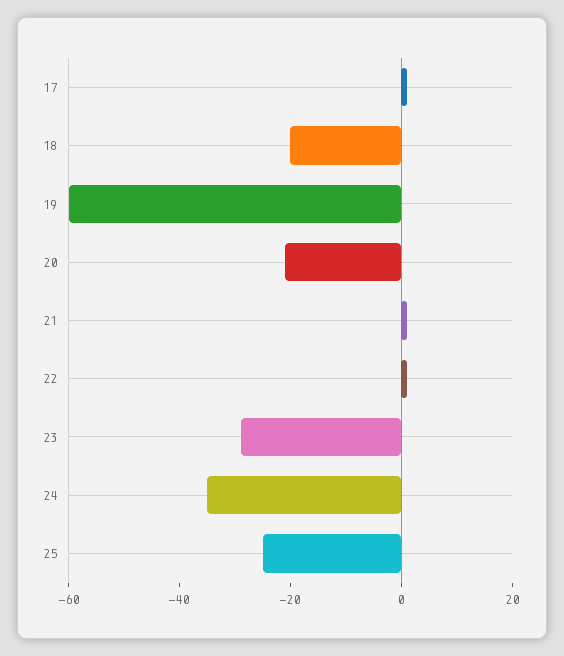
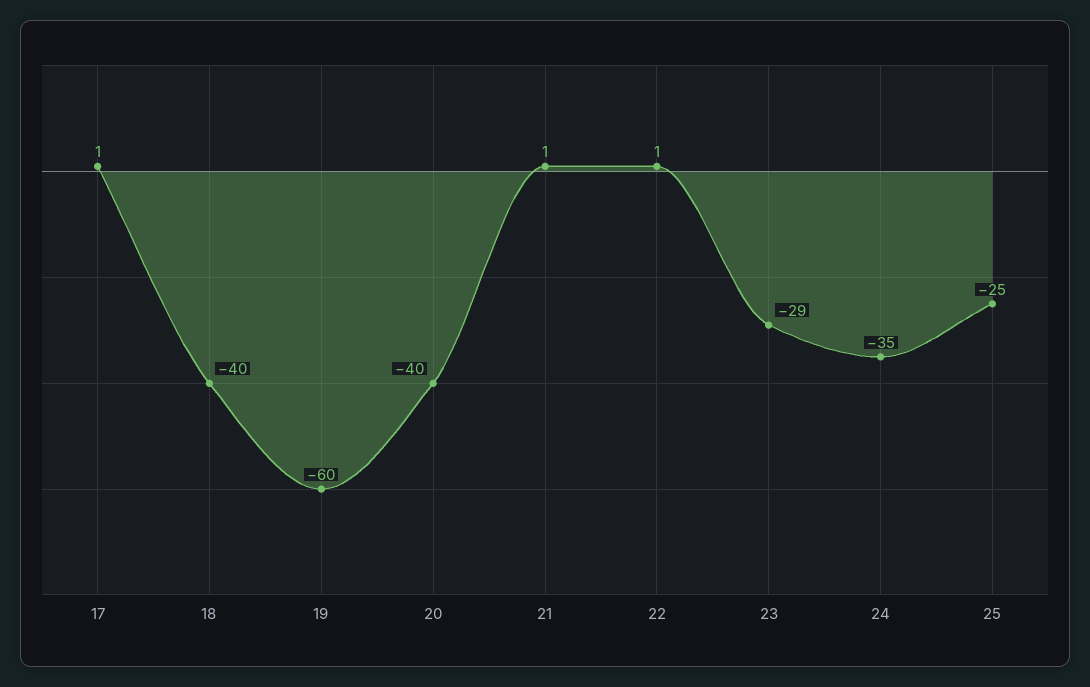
18: -20 -> -40
20: -20 -> -40

